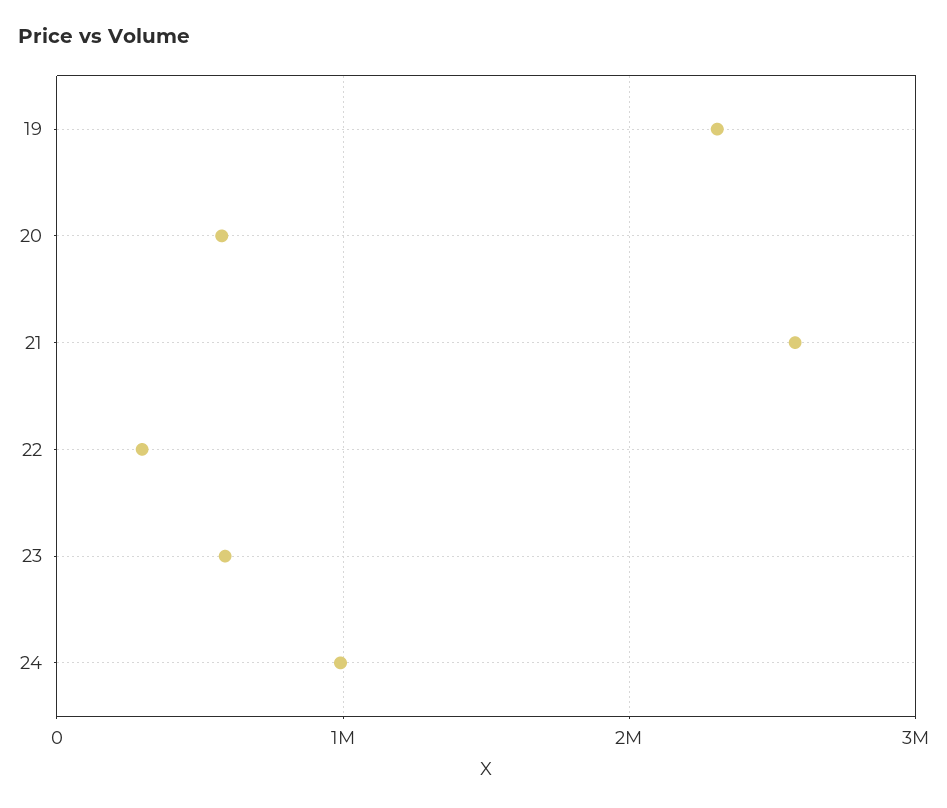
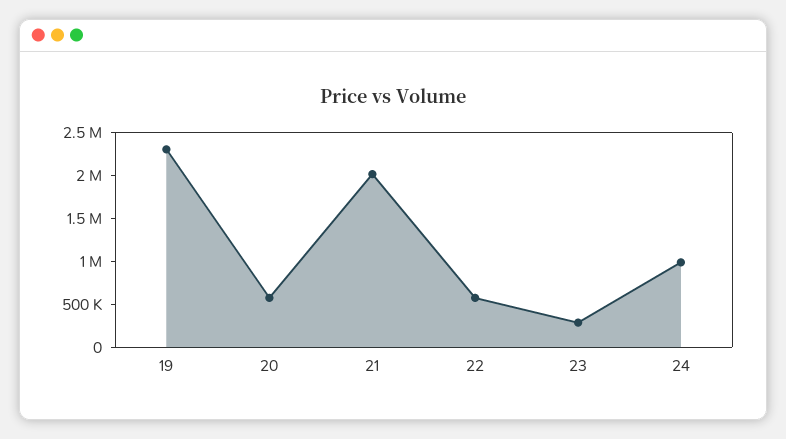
21: 2600000 -> 2000000
22: 300000 -> 600000
23: 600000 -> 300000

